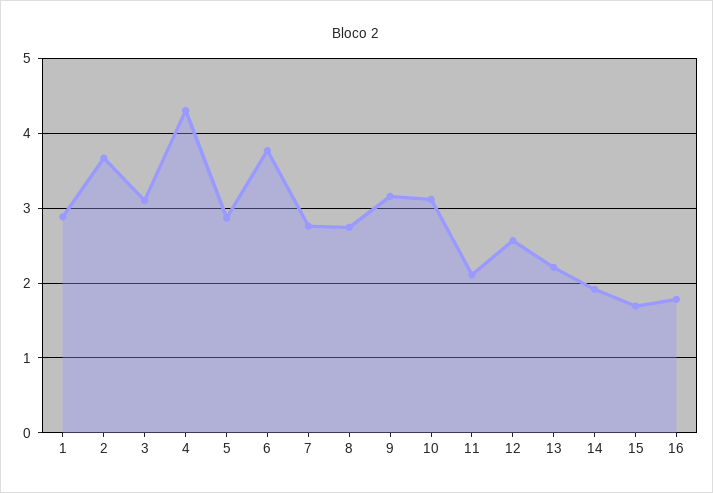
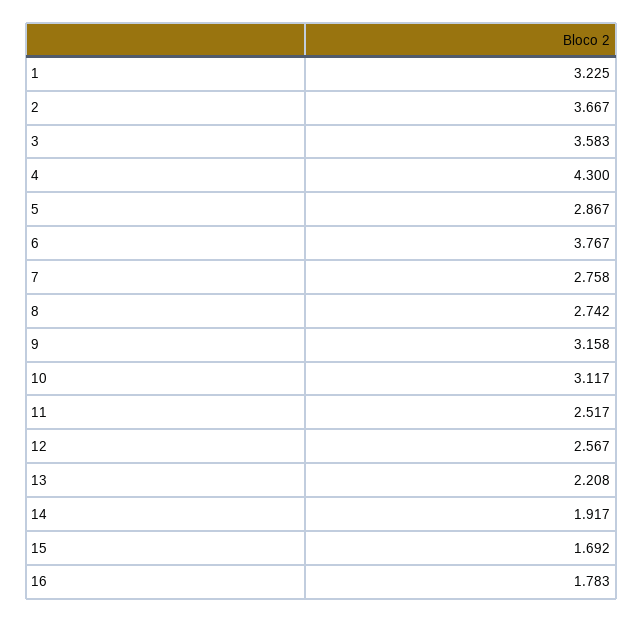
1: 2.9 -> 3.225
3: 3.1 -> 3.583
11: 2.1 -> 2.517

